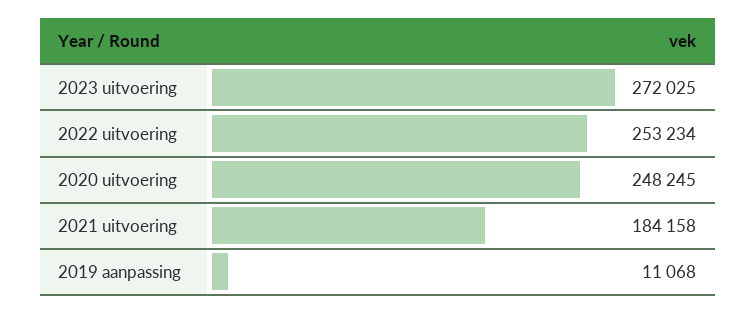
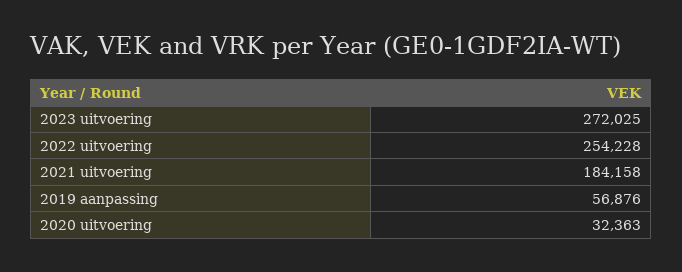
2022 uitvoering: 253234 -> 254228
2020 uitvoering: 248245 -> 32363
2019 aanpassing: 11068 -> 56876

